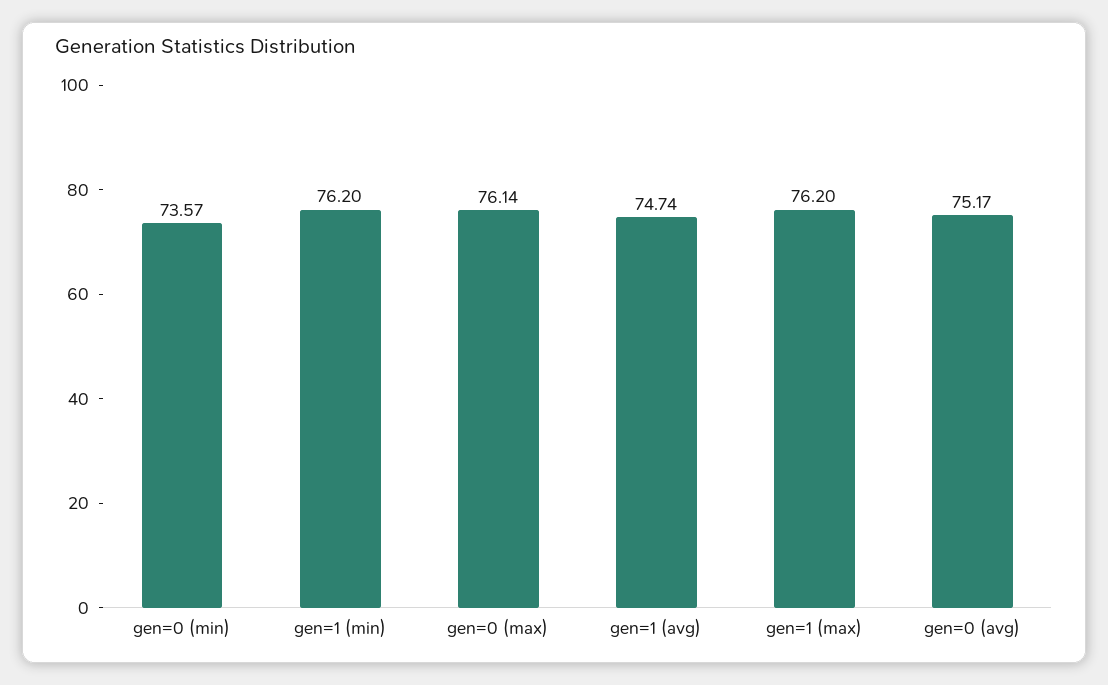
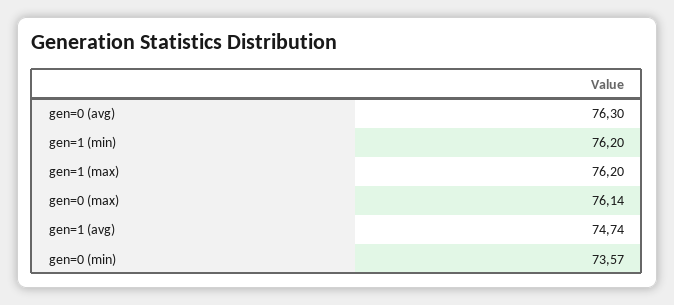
gen=0 (avg): 75.17 -> 76.3

